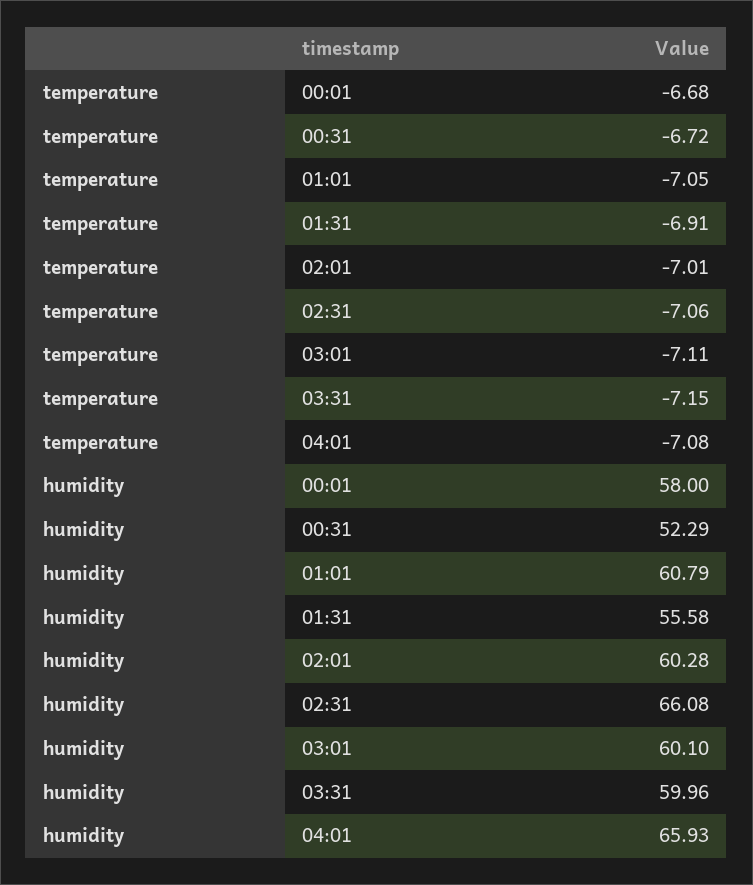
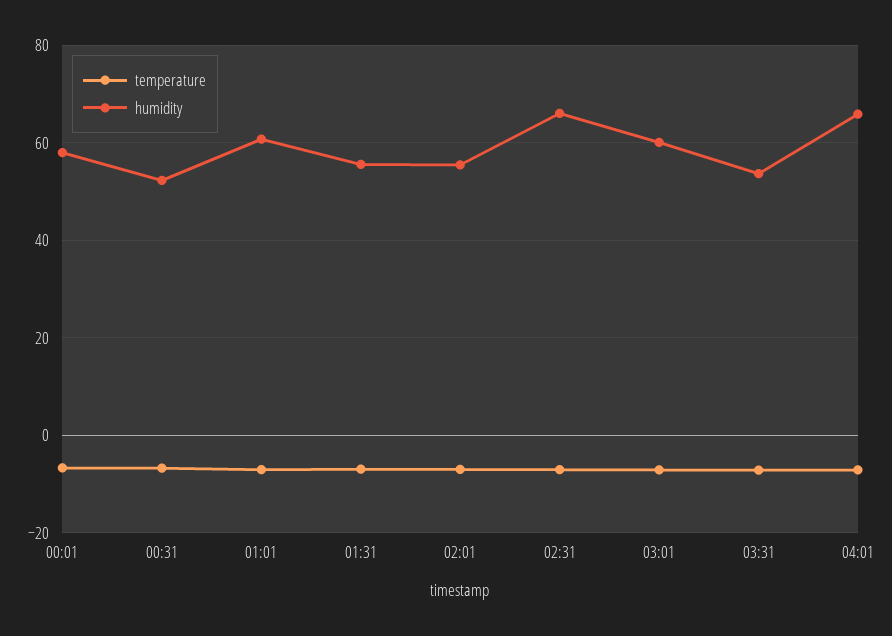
humidity, 02:01: 60.28 -> 56
humidity, 03:31: 59.96 -> 54

